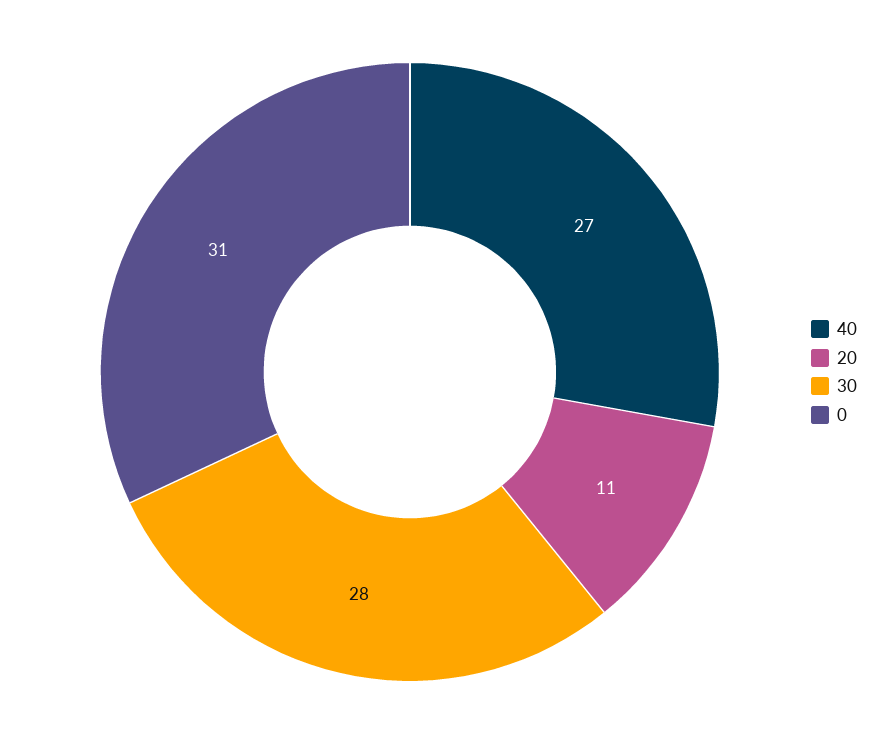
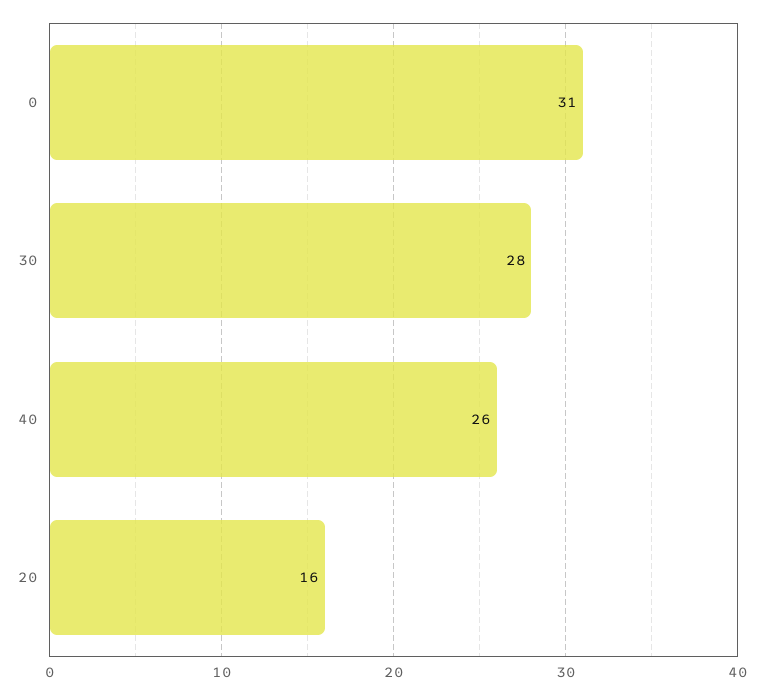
40: 27 -> 26
20: 11 -> 16

